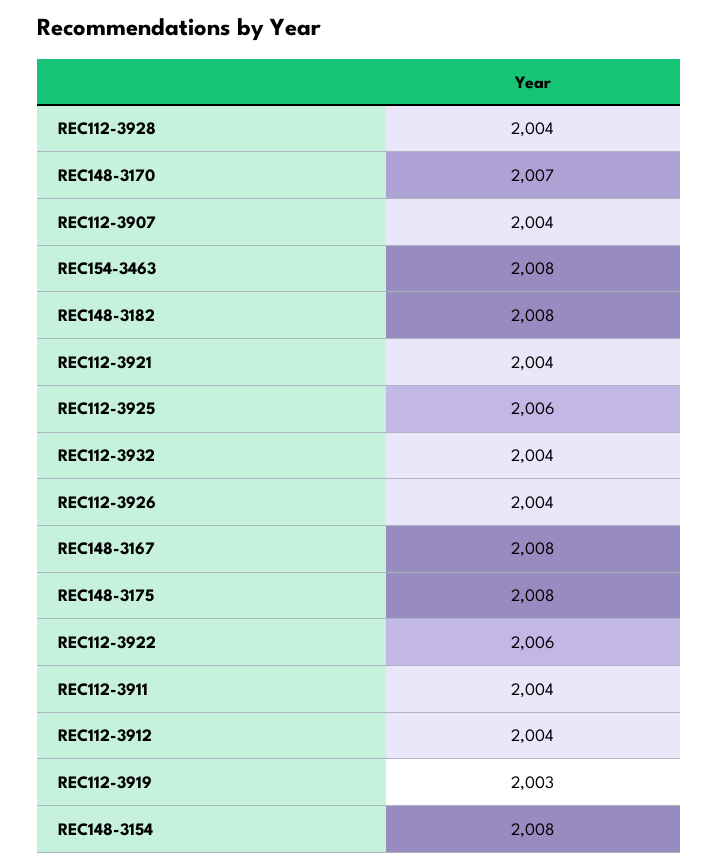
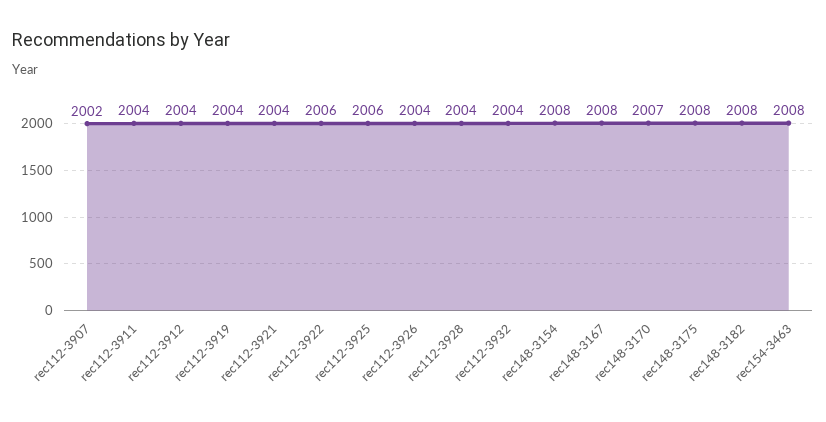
REC112-3907: 2004 -> 2002
REC112-3919: 2003 -> 2004

